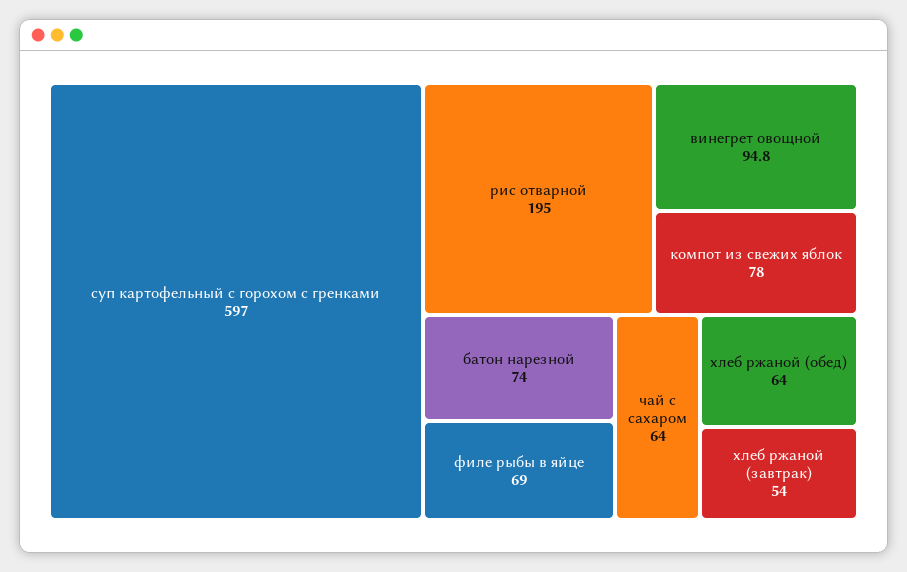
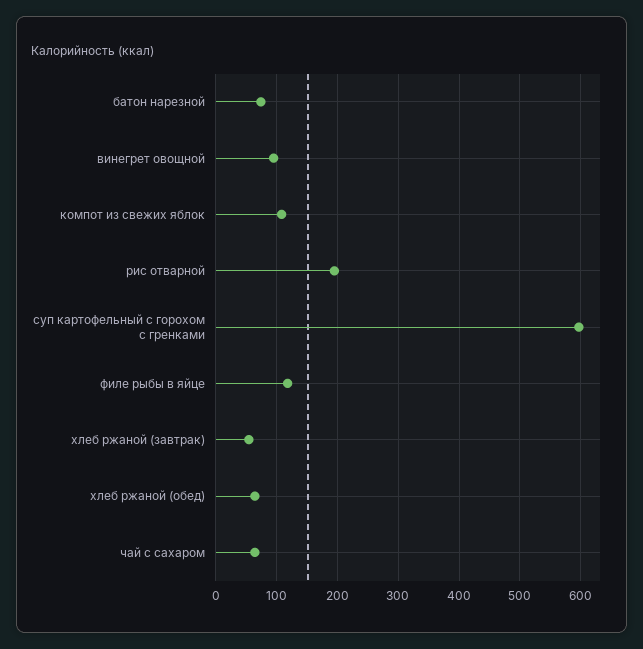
компот из свежих яблок: 78 -> 110
филе рыбы в яйце: 69 -> 120

